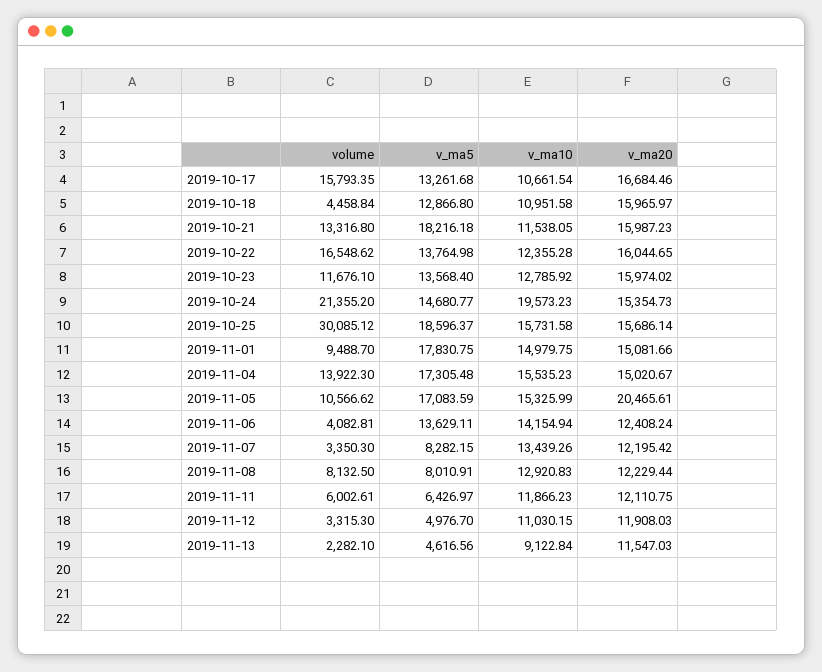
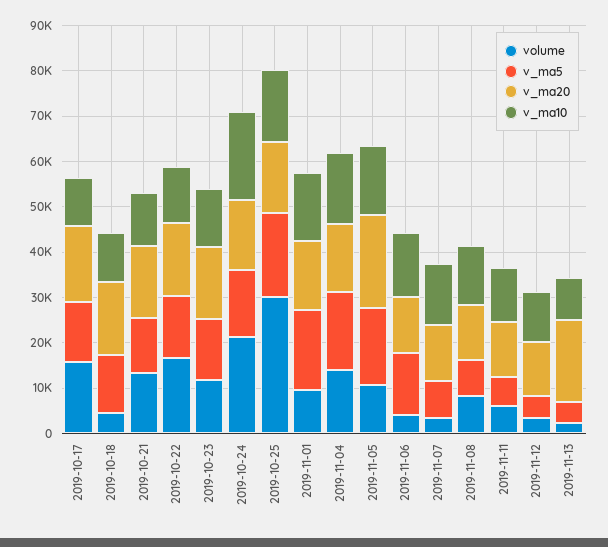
v_ma5, 2019-10-21: 18216.18 -> 12000
v_ma20, 2019-11-13: 11547.03 -> 18000

